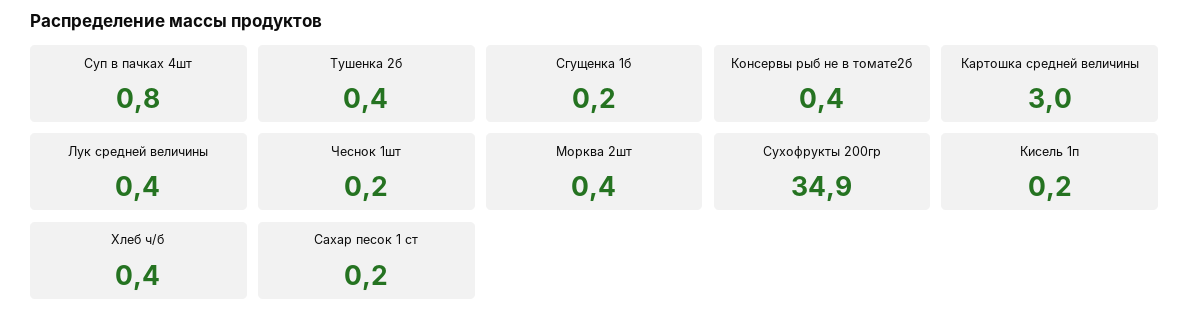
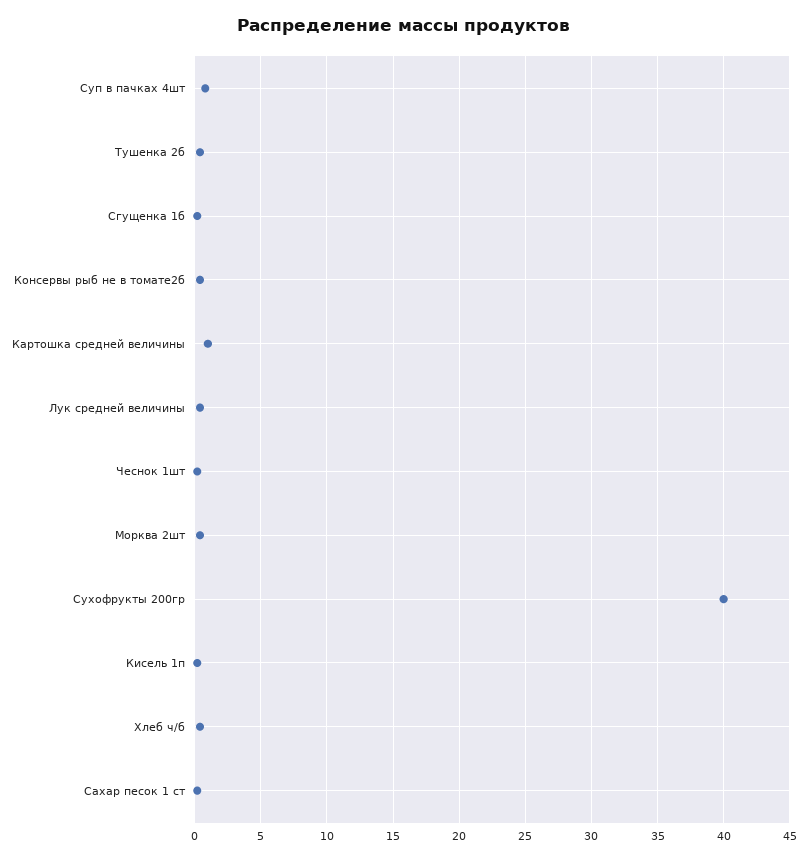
Картошка средней величины: 3 -> 1
Сухофрукты 200гр: 34.9 -> 40

